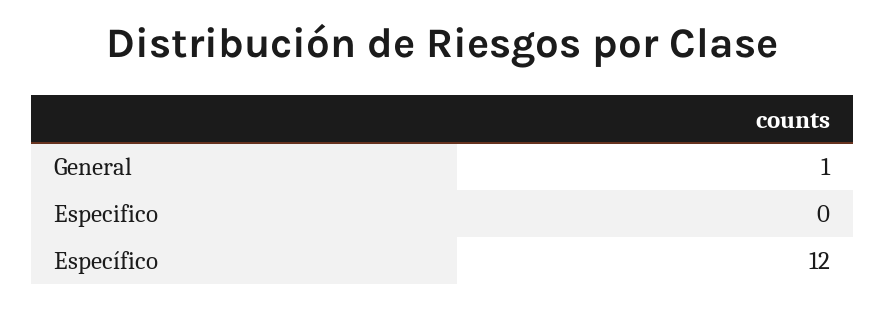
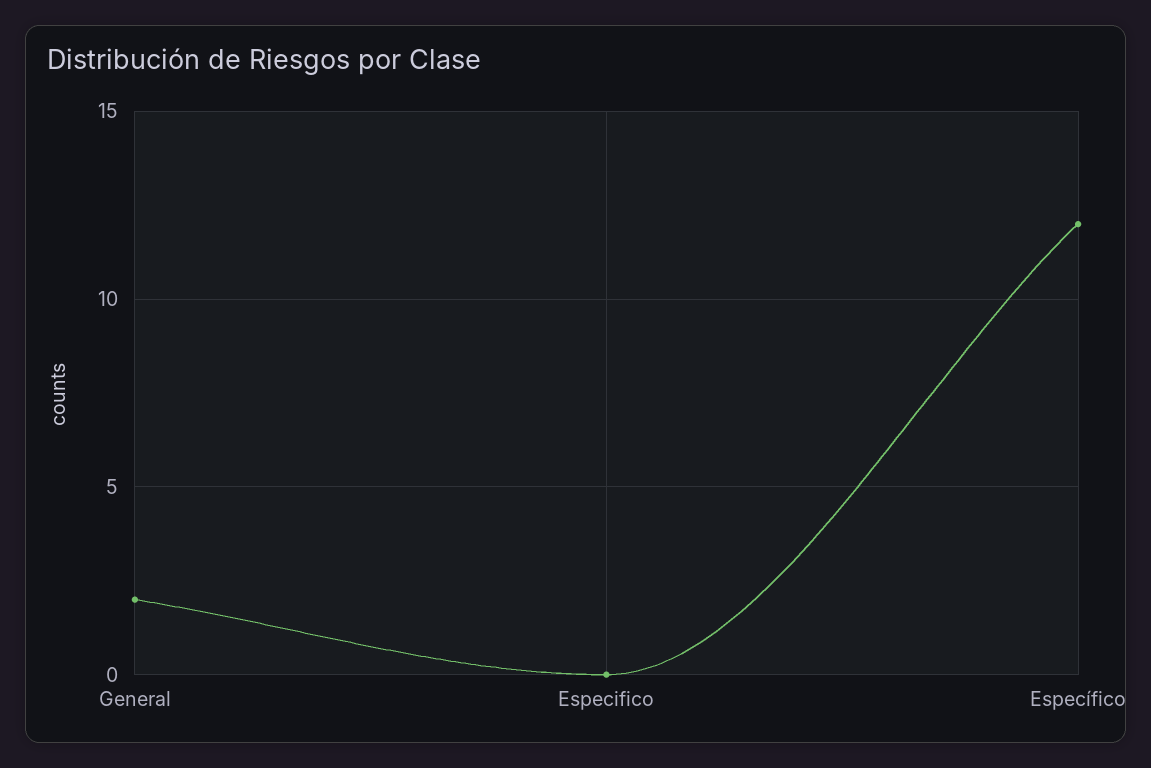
General: 1 -> 2

